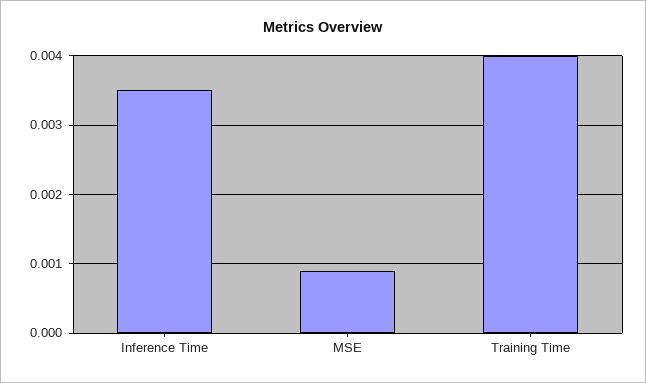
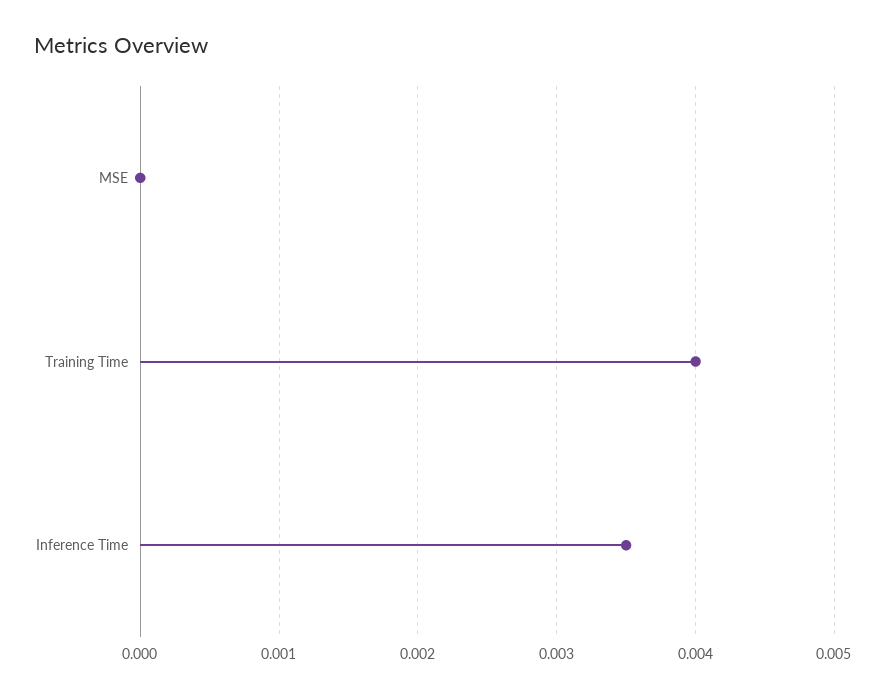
MSE: 0.0009 -> 0

